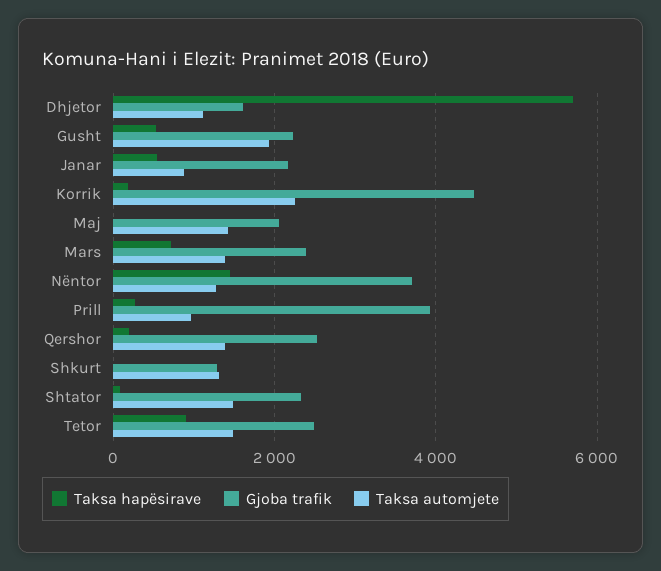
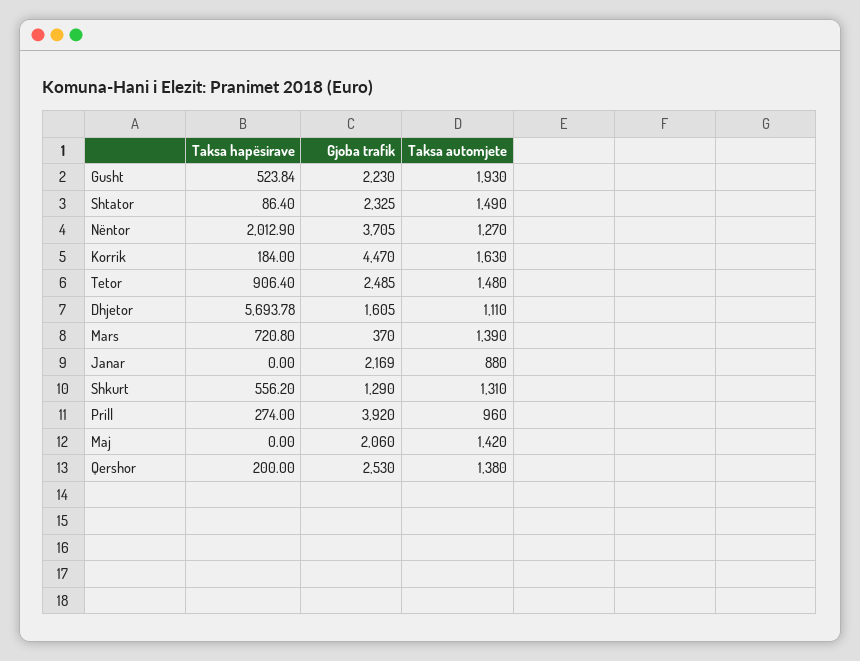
Taksa hapësirave, Janar: 600 -> 0
Taksa automjete, Korrik: 2200 -> 1630
Gjoba trafik, Mars: 2400 -> 370
Taksa hapësirave, Nëntor: 1400 -> 2012.9
Taksa hapësirave, Shkurt: 0 -> 556.2

